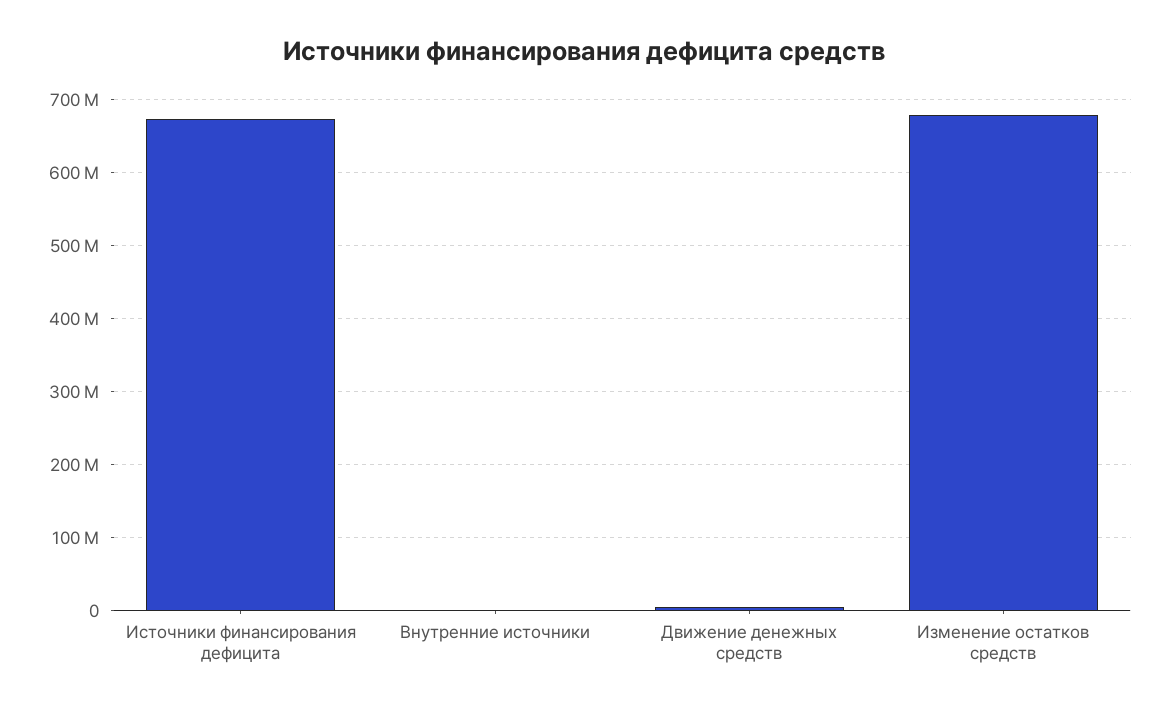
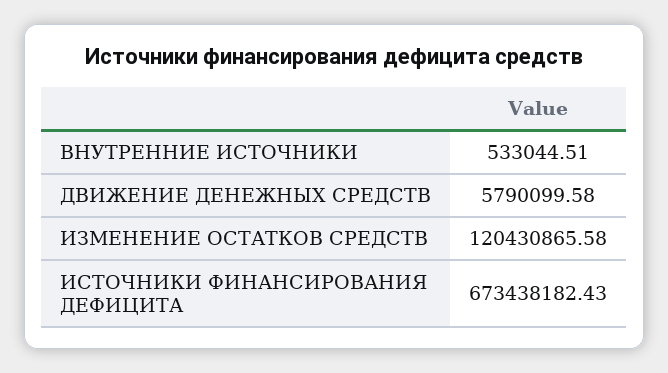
Изменение остатков средств: 680000000 -> 120430865.58

